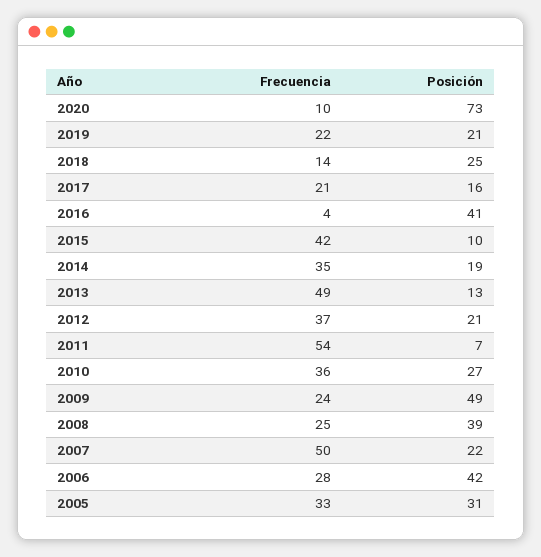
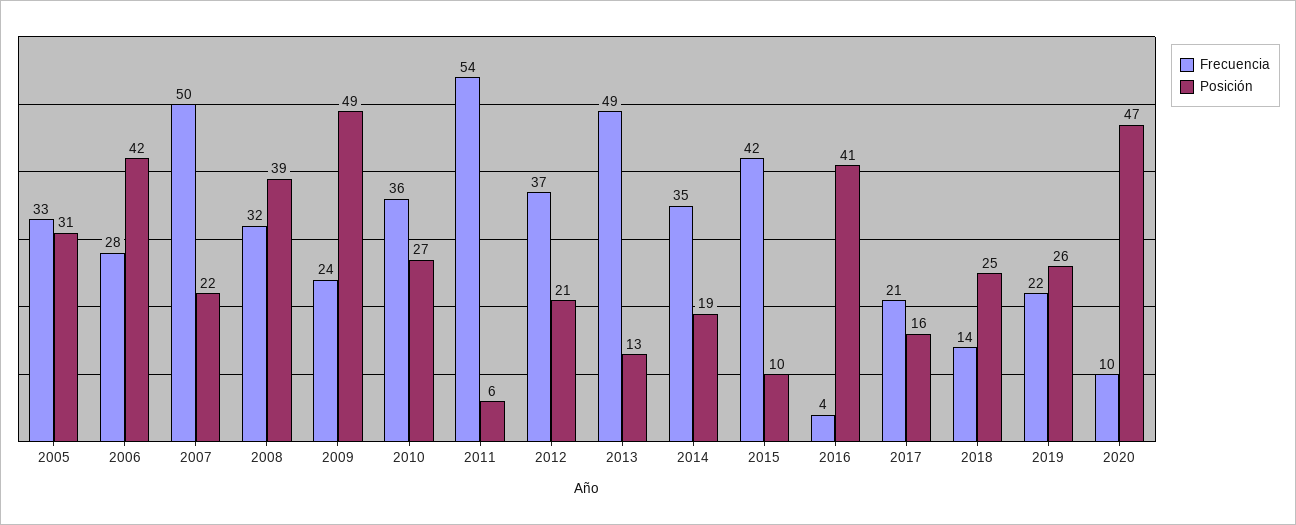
Posición, 2020: 73 -> 47
Posición, 2019: 21 -> 26
Posición, 2011: 7 -> 6
Frecuencia, 2008: 25 -> 32

